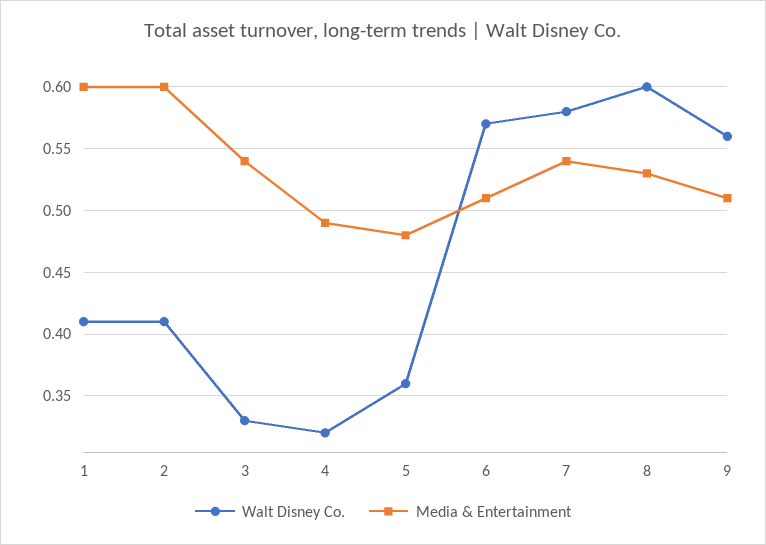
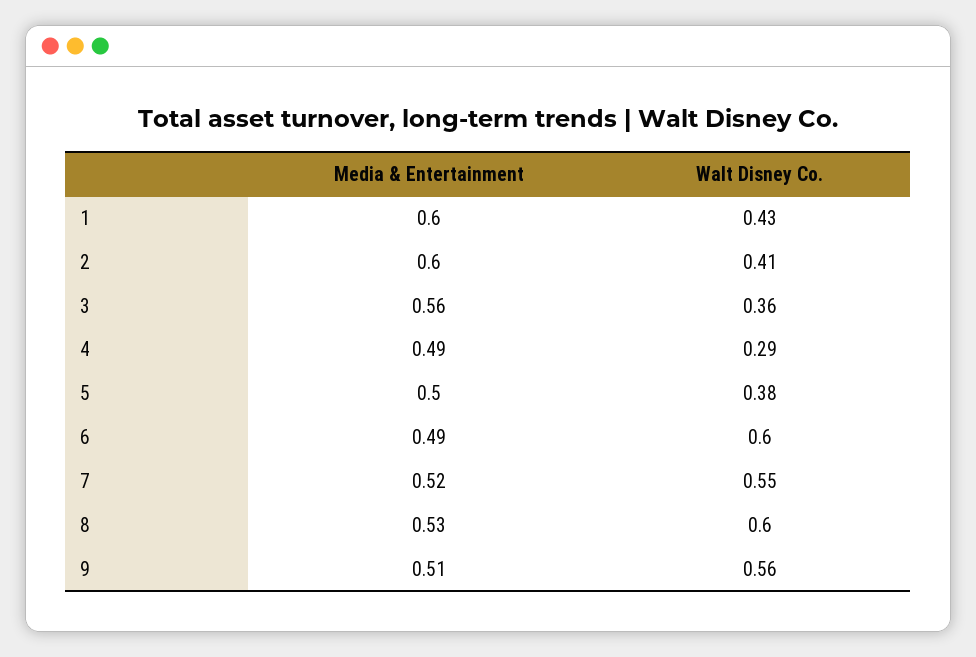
Walt Disney Co., 1: 0.41 -> 0.43
Walt Disney Co., 3: 0.33 -> 0.36
Media & Entertainment, 3: 0.54 -> 0.56
Walt Disney Co., 4: 0.32 -> 0.29
Walt Disney Co., 5: 0.36 -> 0.38
Media & Entertainment, 5: 0.48 -> 0.5
Walt Disney Co., 6: 0.57 -> 0.6
Media & Entertainment, 6: 0.51 -> 0.49
Walt Disney Co., 7: 0.58 -> 0.55
Media & Entertainment, 7: 0.54 -> 0.52

